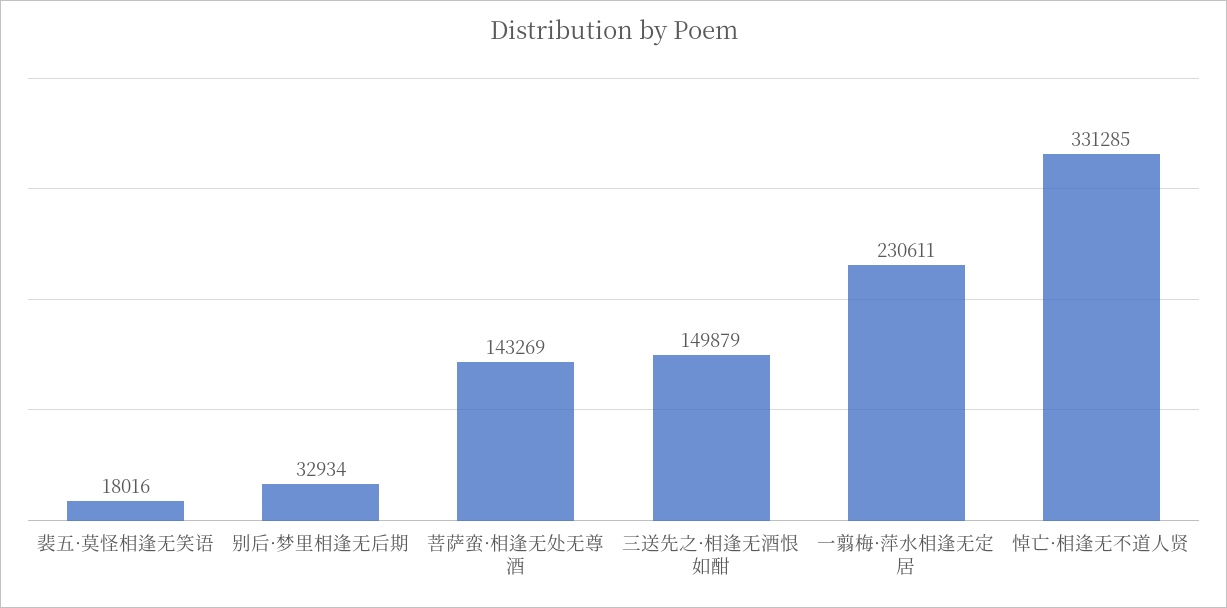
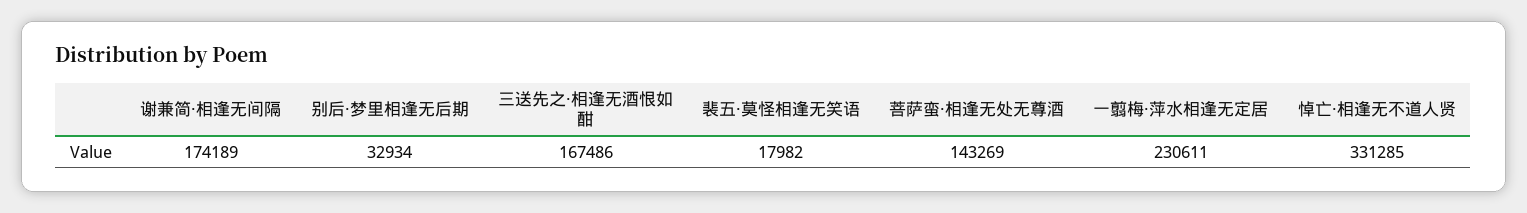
裴五·莫怪相逢无笑语: 18016 -> 17982
三送先之·相逢无酒恨如酣: 149879 -> 167486
谢兼简·相逢无间隔: none -> 174189

